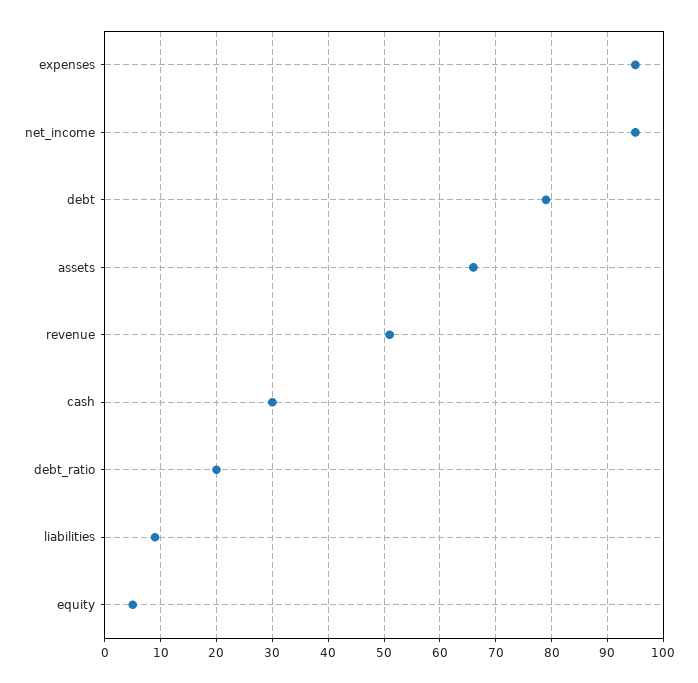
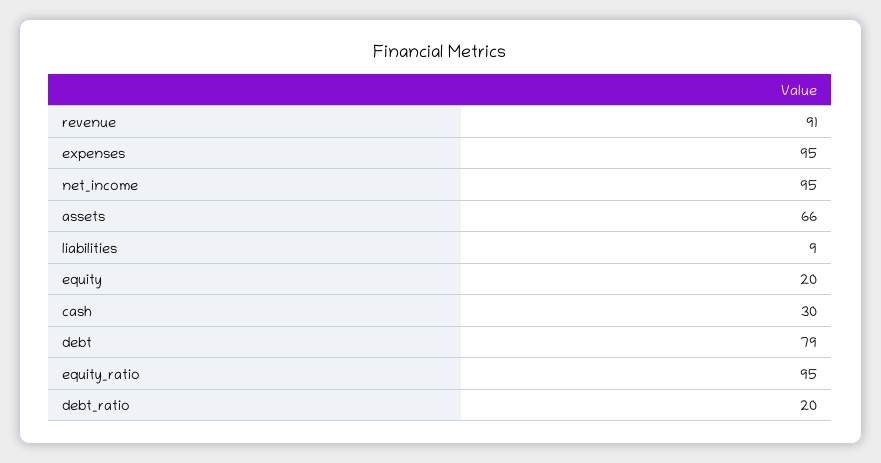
revenue: 50 -> 91
equity: 5 -> 20
equity_ratio: none -> 95

